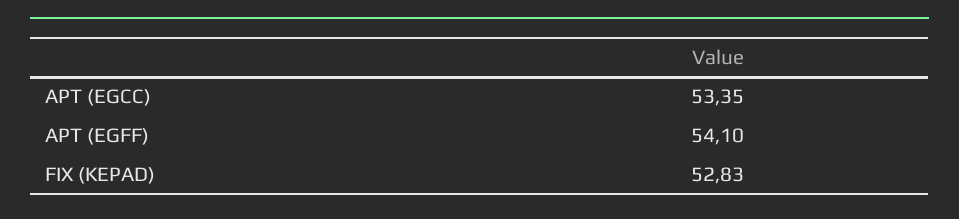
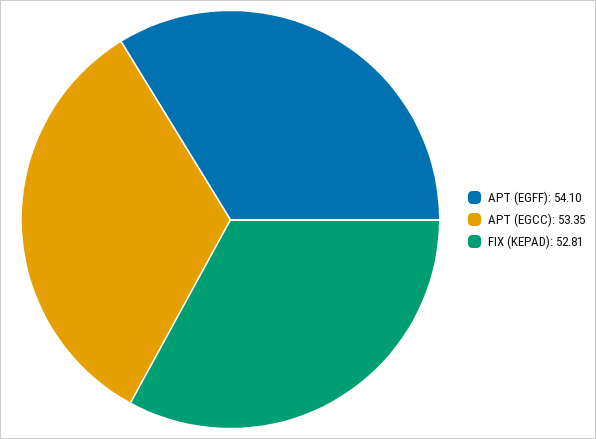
FIX (KEPAD): 52.83 -> 52.81

